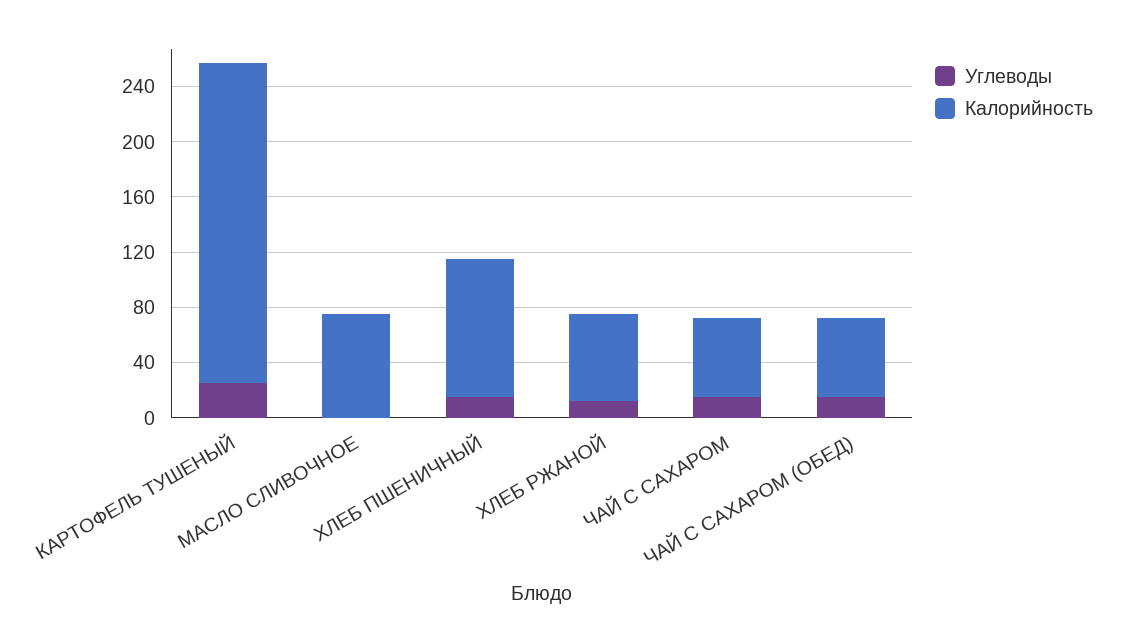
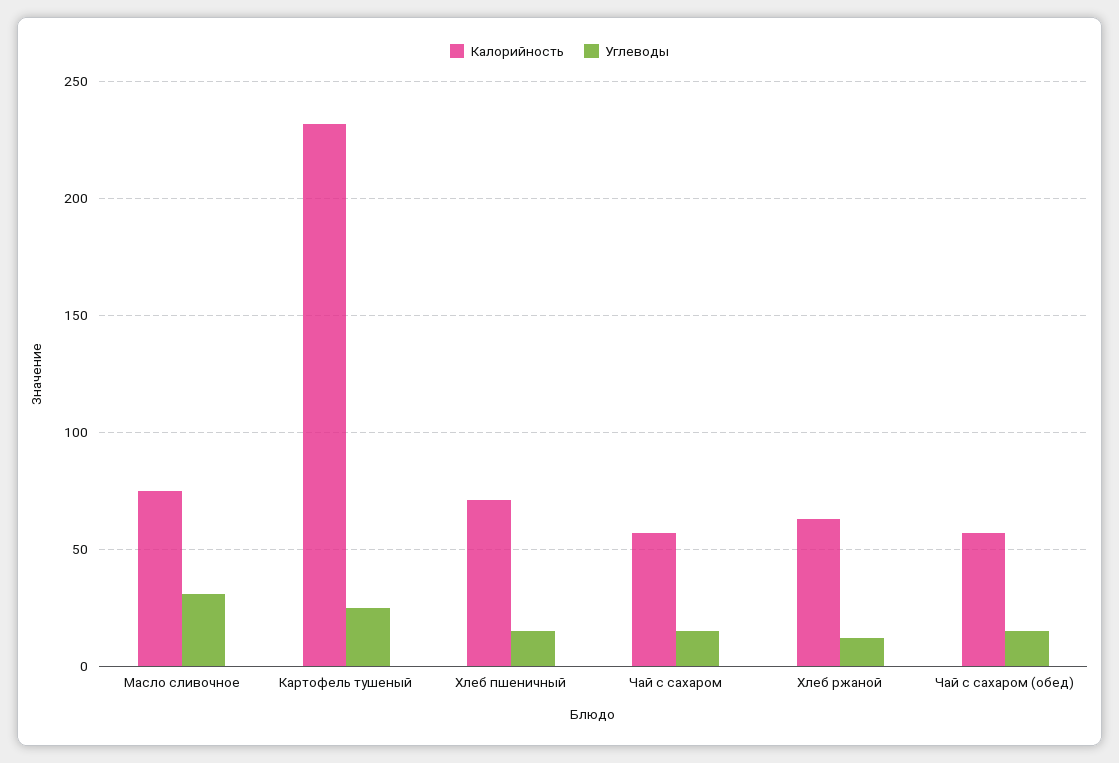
Углеводы, МАСЛО СЛИВОЧНОЕ: 0 -> 30
Калорийность, ХЛЕБ ПШЕНИЧНЫЙ: 100 -> 70

